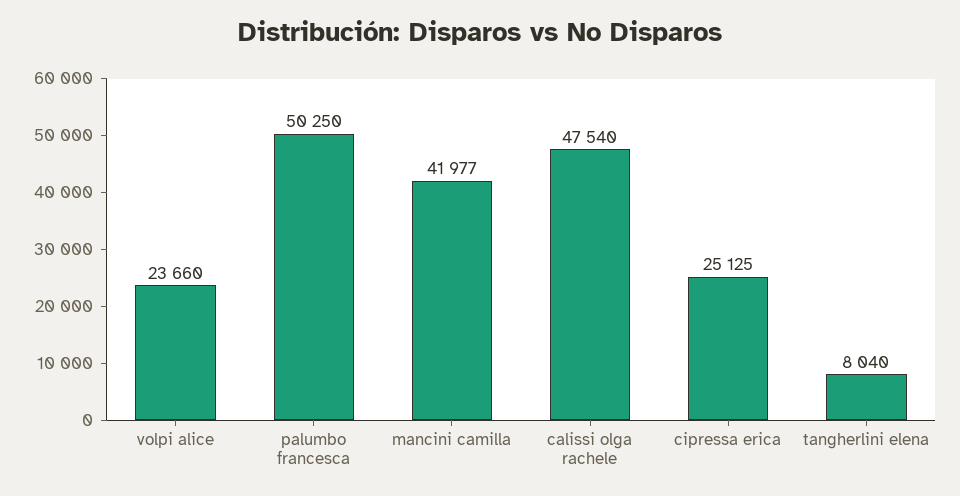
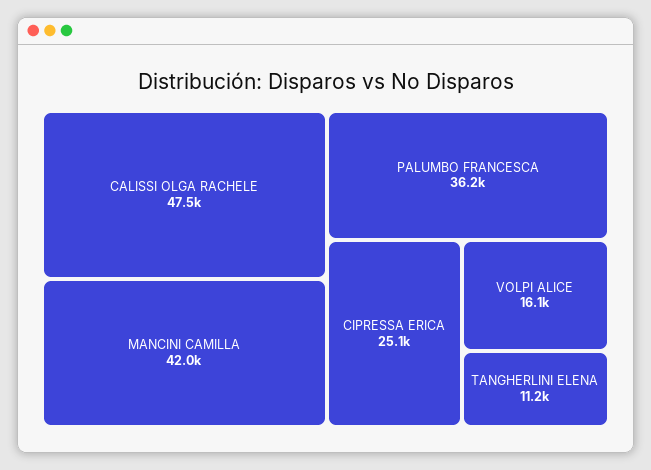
volpi alice: 23660 -> 16100
palumbo francesca: 50250 -> 36200
tangherlini elena: 8040 -> 11200

